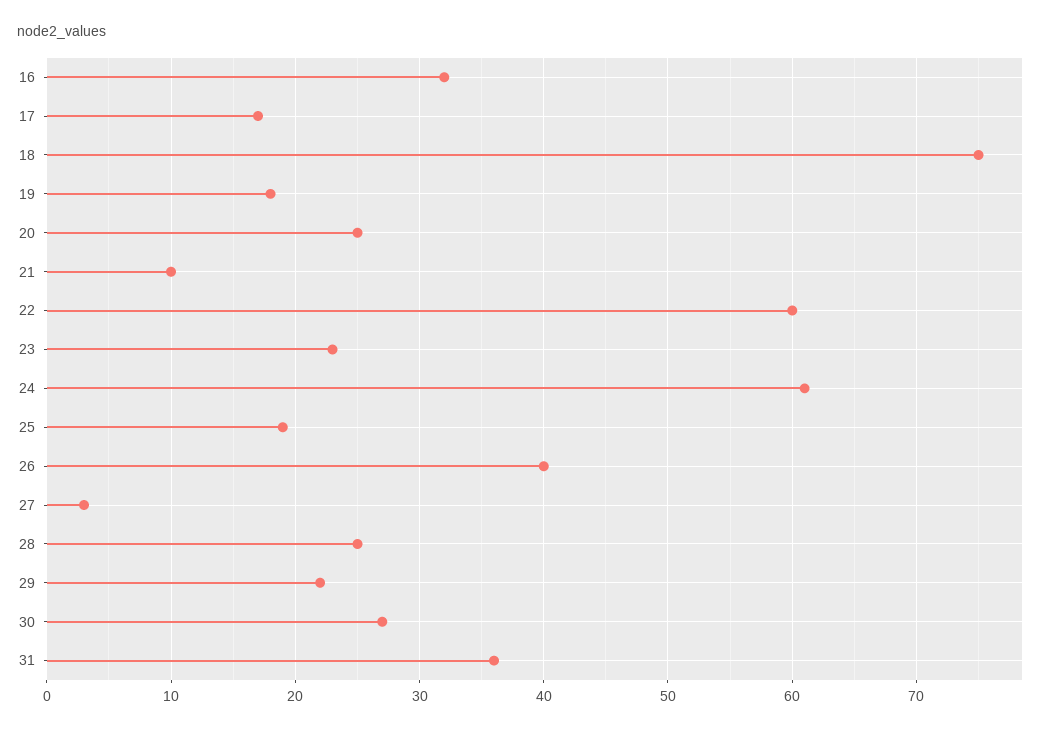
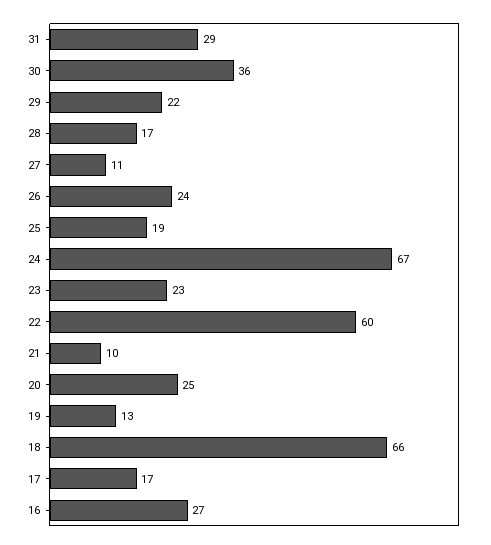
16: 32 -> 27
18: 75 -> 66
19: 18 -> 13
24: 61 -> 67
26: 40 -> 24
27: 3 -> 11
28: 25 -> 17
30: 27 -> 36
31: 36 -> 29

